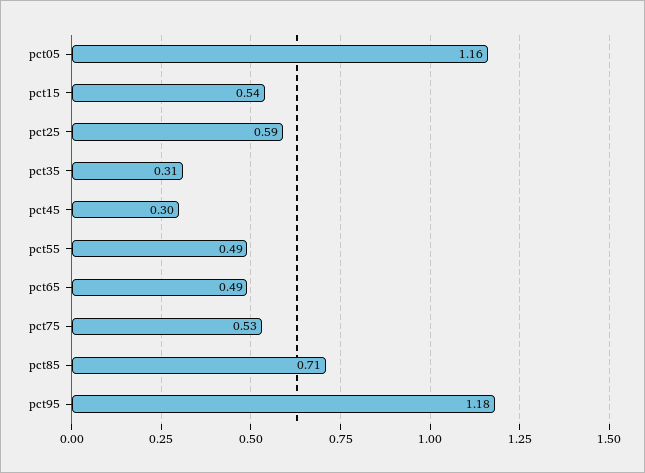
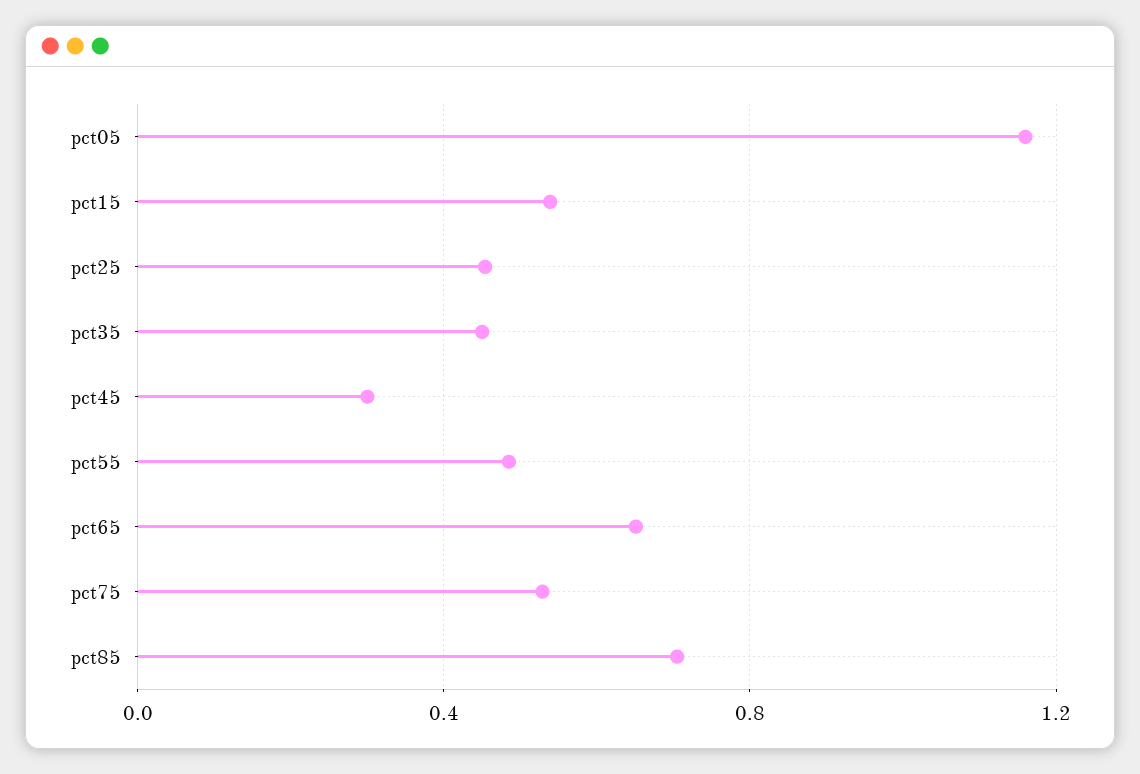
pct25: 0.59 -> 0.45
pct35: 0.31 -> 0.45
pct65: 0.49 -> 0.65
pct95: 1.18 -> none

